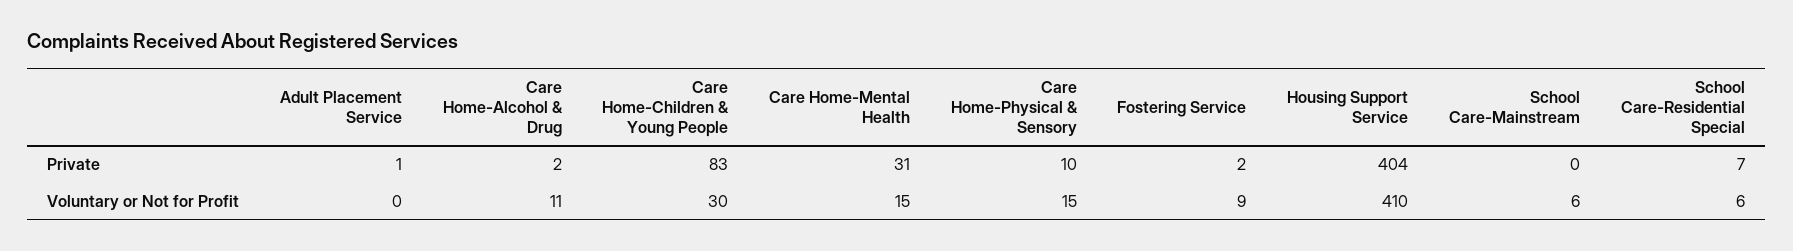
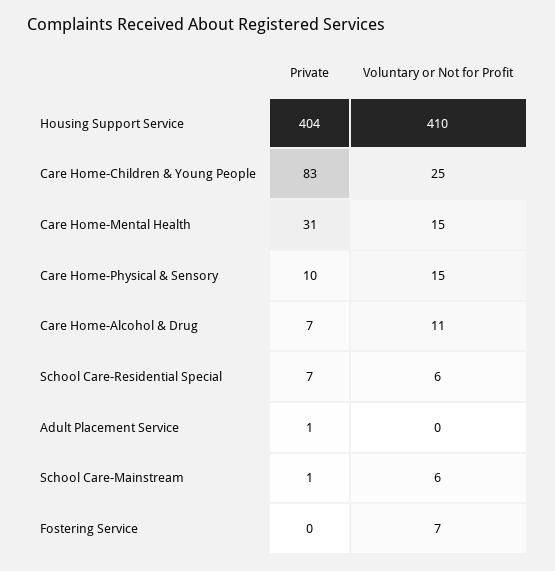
Care Home-Alcohol & Drug, Private: 2 -> 7
Fostering Service, Private: 2 -> 0
School Care-Mainstream, Private: 0 -> 1
Care Home-Children & Young People, Voluntary or Not for Profit: 30 -> 25
Fostering Service, Voluntary or Not for Profit: 9 -> 7

